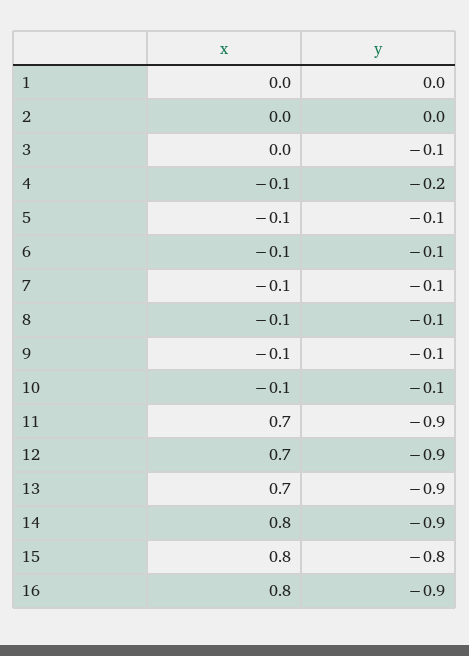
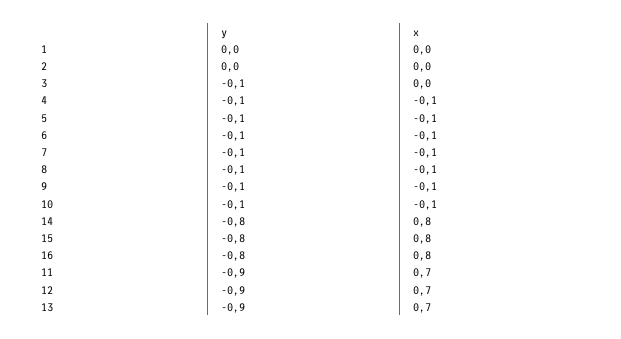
y, 4: -0.2 -> -0.1
y, 14: -0.9 -> -0.8
y, 16: -0.9 -> -0.8

